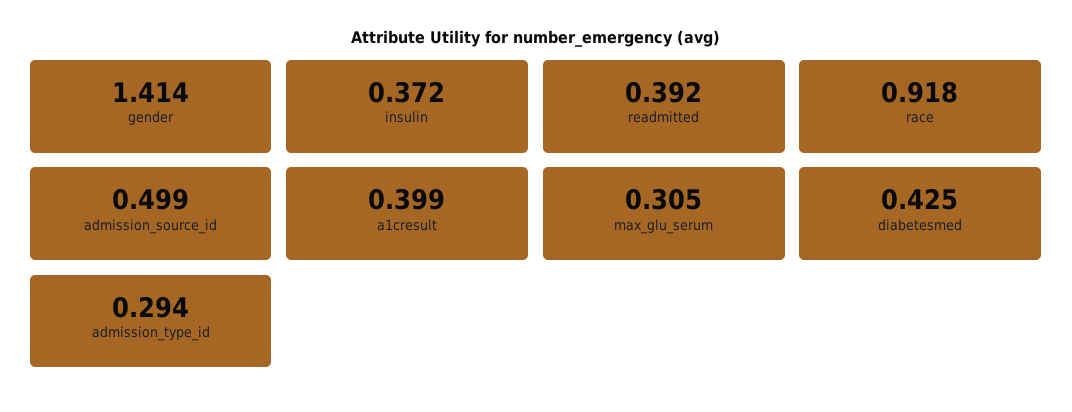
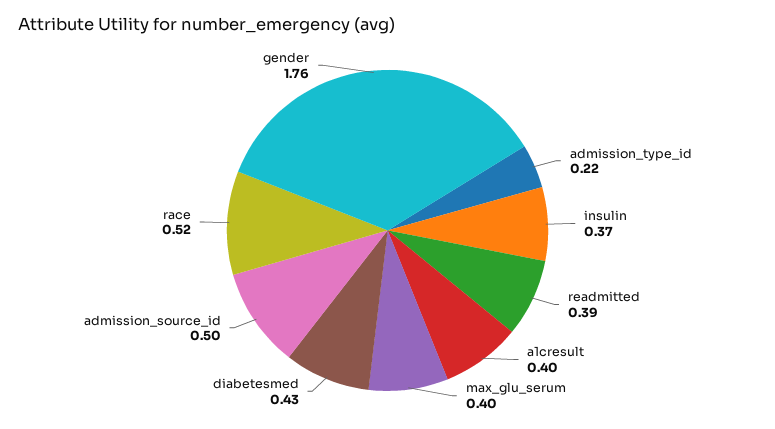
gender: 1.414 -> 1.76
race: 0.918 -> 0.52
max_glu_serum: 0.305 -> 0.4
admission_type_id: 0.294 -> 0.22

